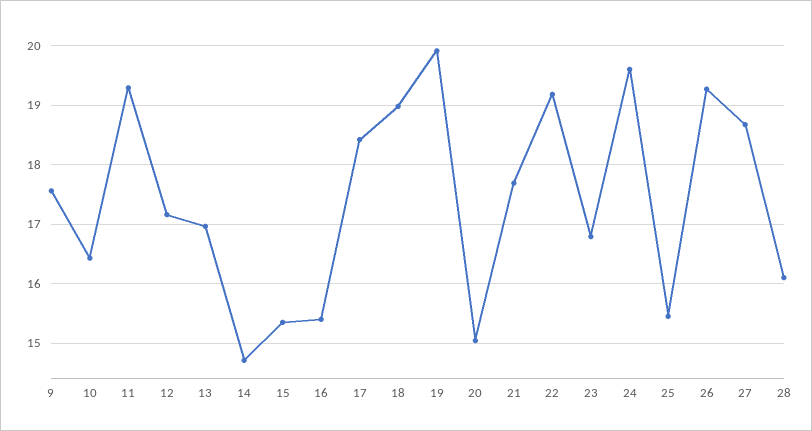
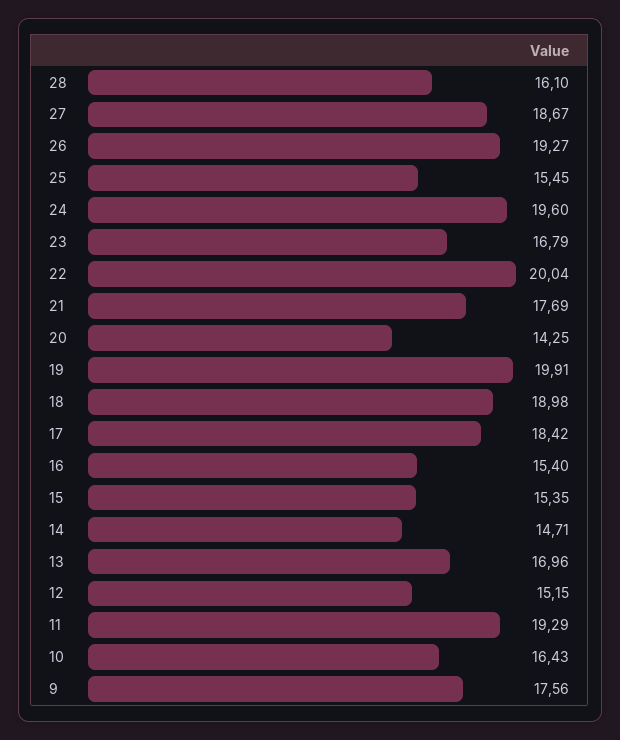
12: 17.2 -> 15.15
20: 15 -> 14.25
22: 19.2 -> 20.04

